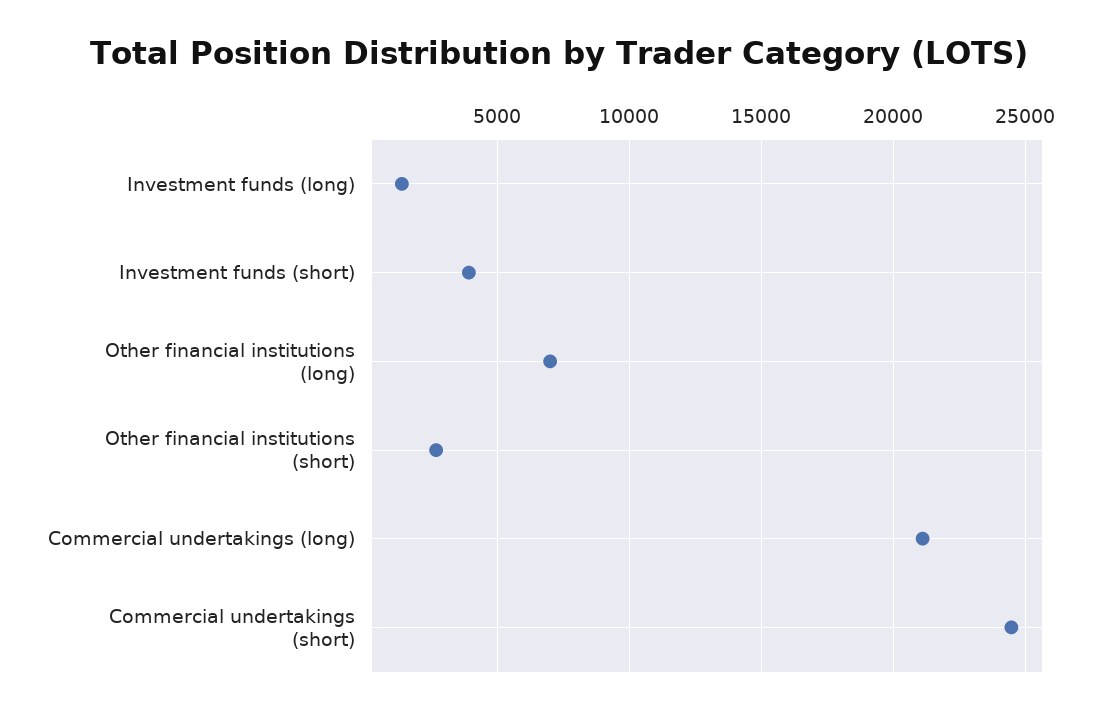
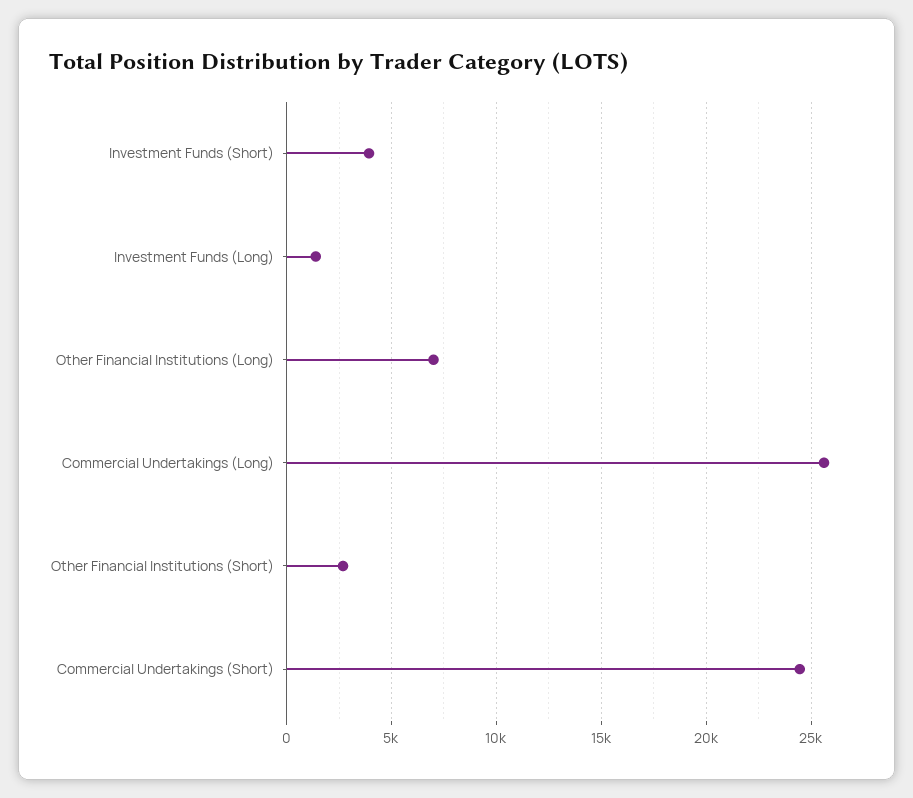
Commercial undertakings (long): 21000 -> 25500

